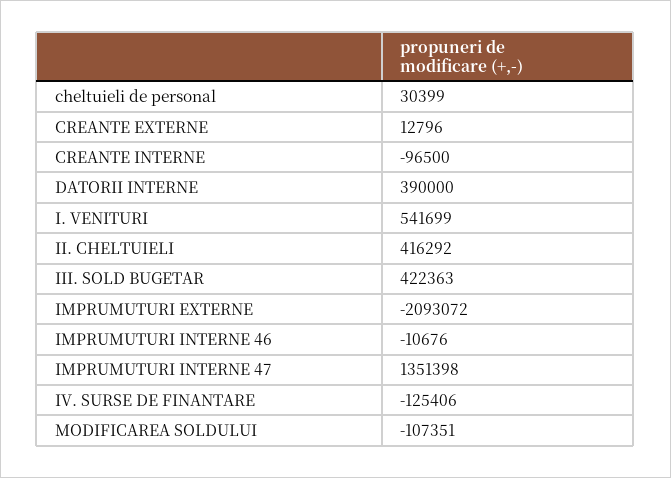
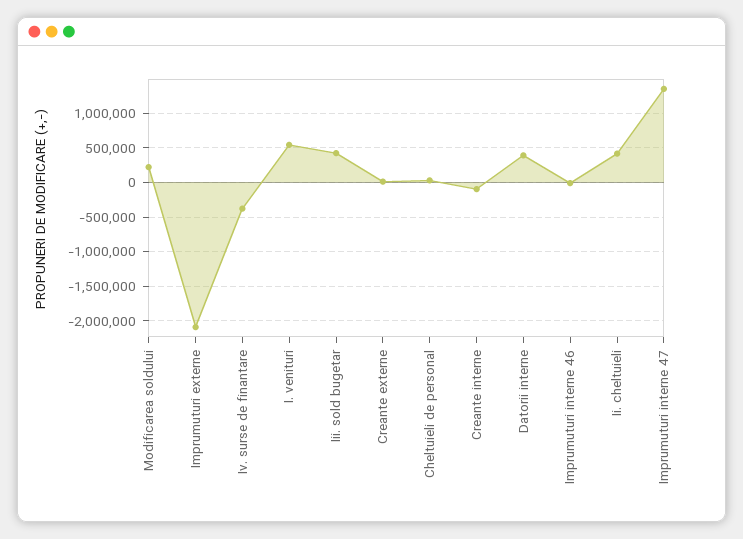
IV. SURSE DE FINANTARE: -125406 -> -400000
MODIFICAREA SOLDULUI: -107351 -> 200000

